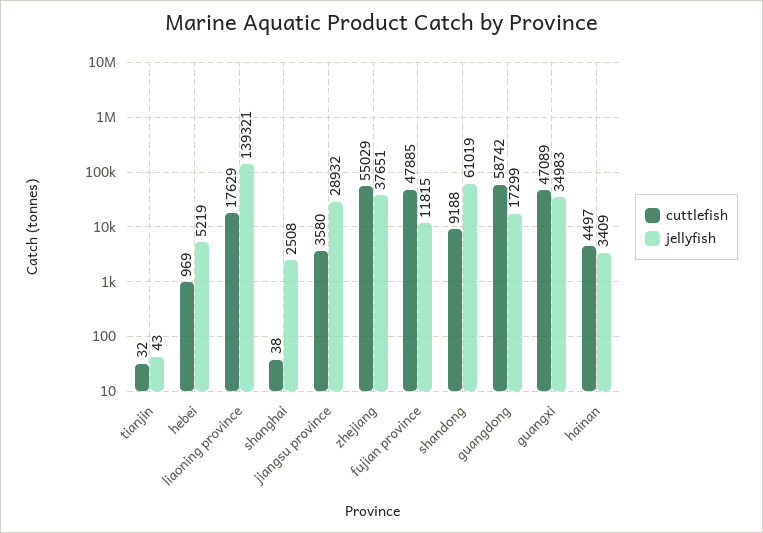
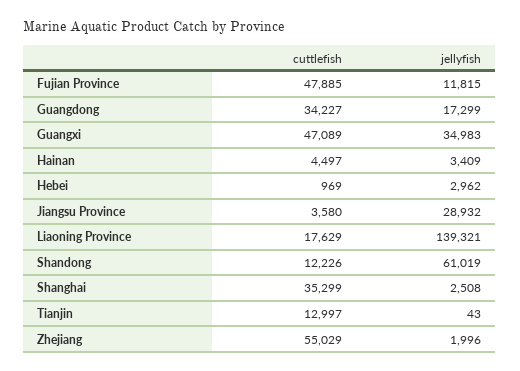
cuttlefish, tianjin: 32 -> 12997
jellyfish, hebei: 5219 -> 2962
cuttlefish, shanghai: 38 -> 35299
jellyfish, zhejiang: 37651 -> 1996
cuttlefish, shandong: 9188 -> 12226
cuttlefish, guangdong: 58742 -> 34227

